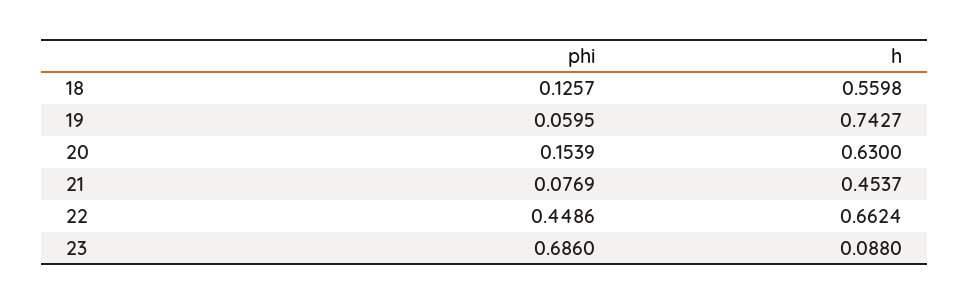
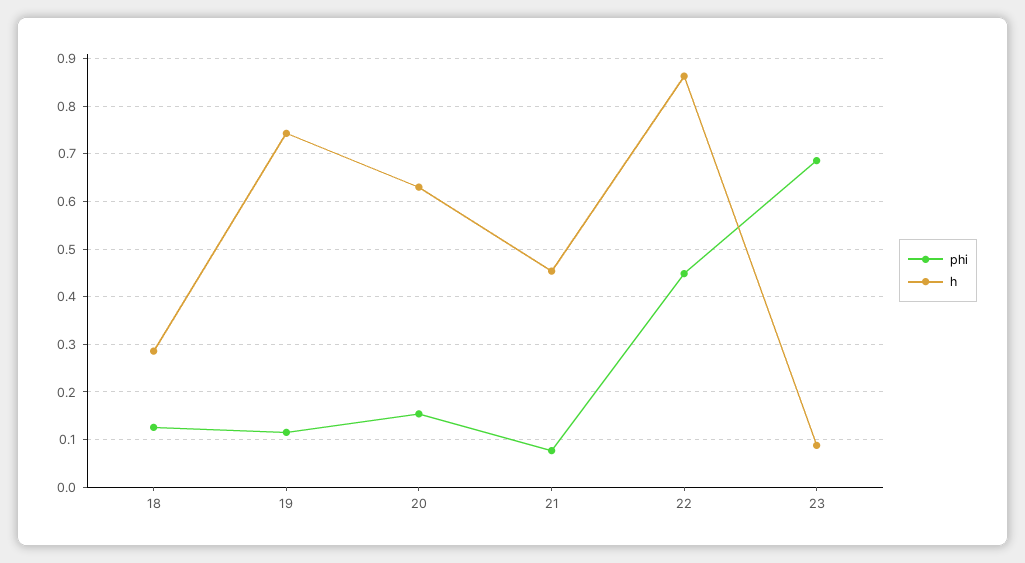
h, 18: 0.5598 -> 0.28
phi, 19: 0.0595 -> 0.12
h, 22: 0.6624 -> 0.86

